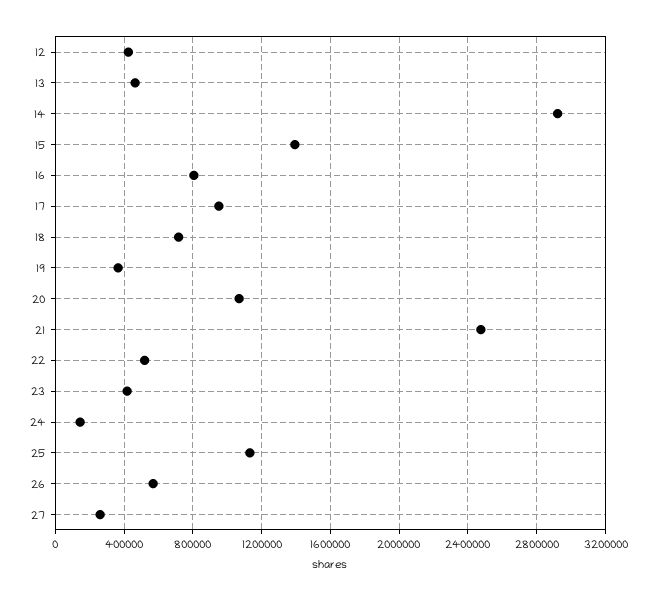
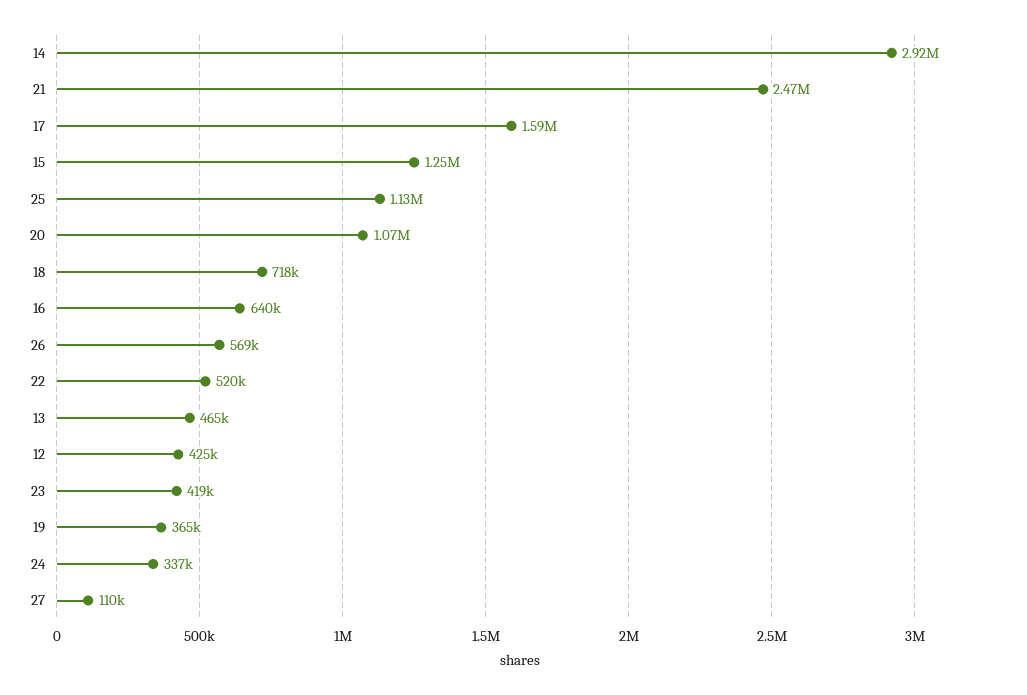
15: 1400000 -> 1250000
16: 800000 -> 640000
17: 950000 -> 1590000
24: 150000 -> 337000
27: 250000 -> 110000

